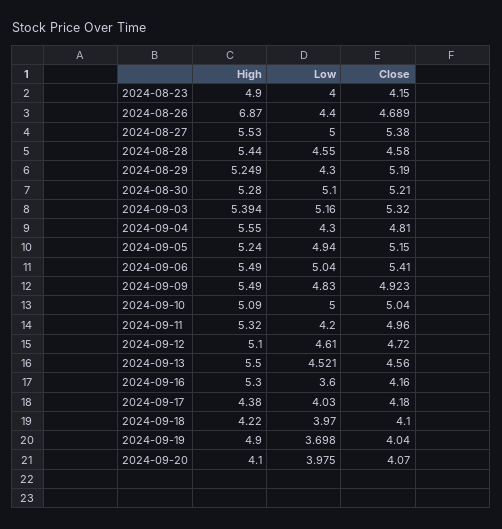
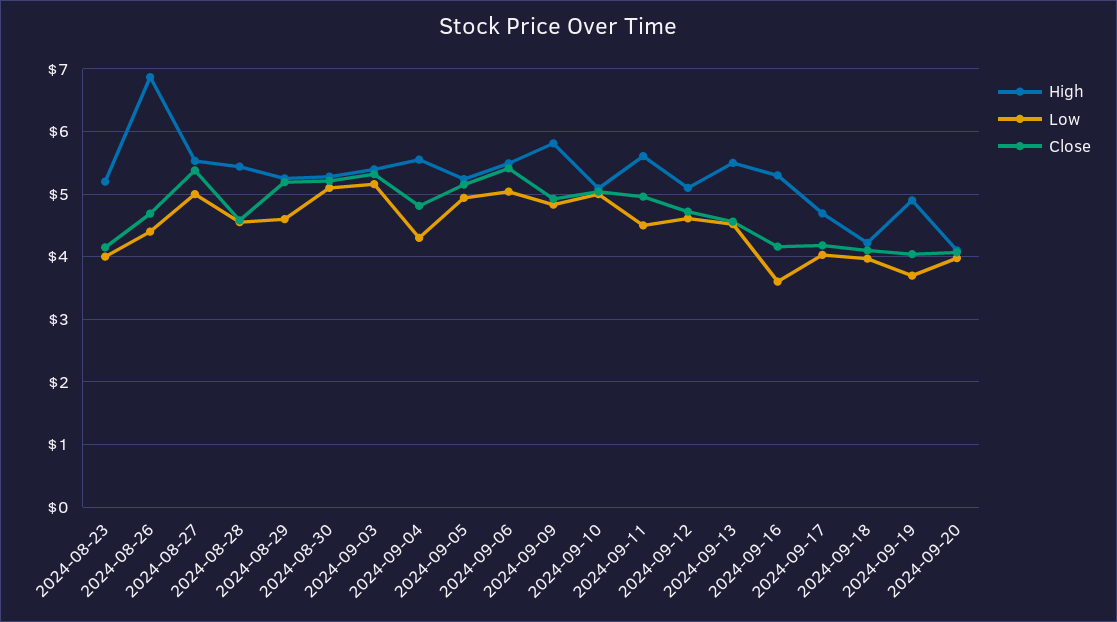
High, 2024-08-23: 4.9 -> 5.2
Low, 2024-08-29: 4.3 -> 4.6
High, 2024-09-09: 5.49 -> 5.8
High, 2024-09-11: 5.32 -> 5.6
Low, 2024-09-11: 4.2 -> 4.5
High, 2024-09-17: 4.38 -> 4.7

